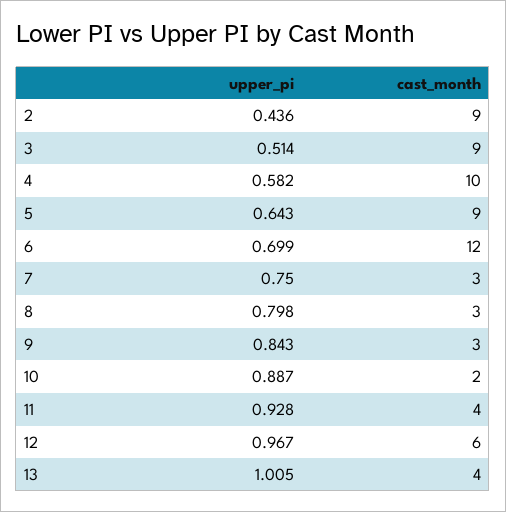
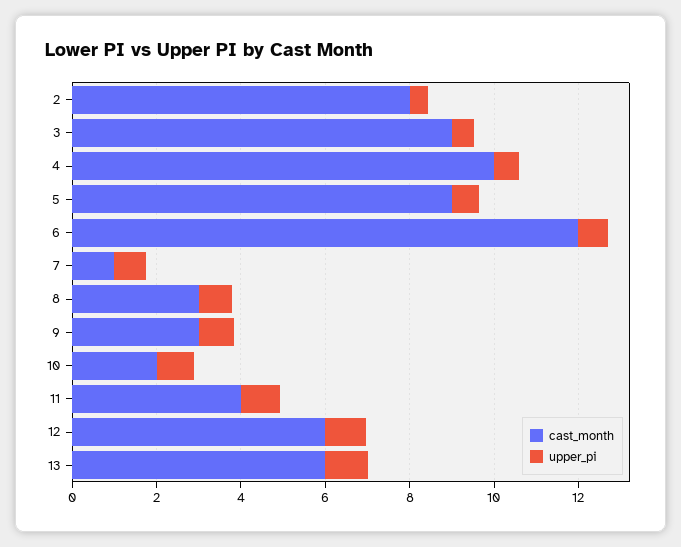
cast_month, 2: 9 -> 8
cast_month, 7: 3 -> 1
cast_month, 13: 4 -> 6

